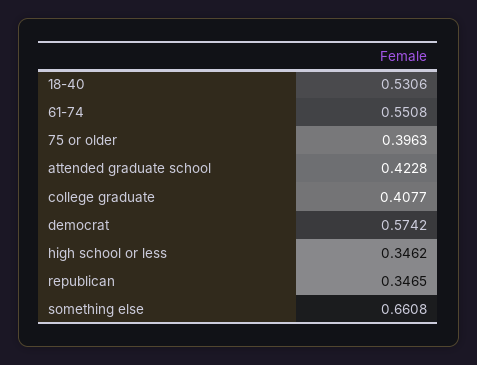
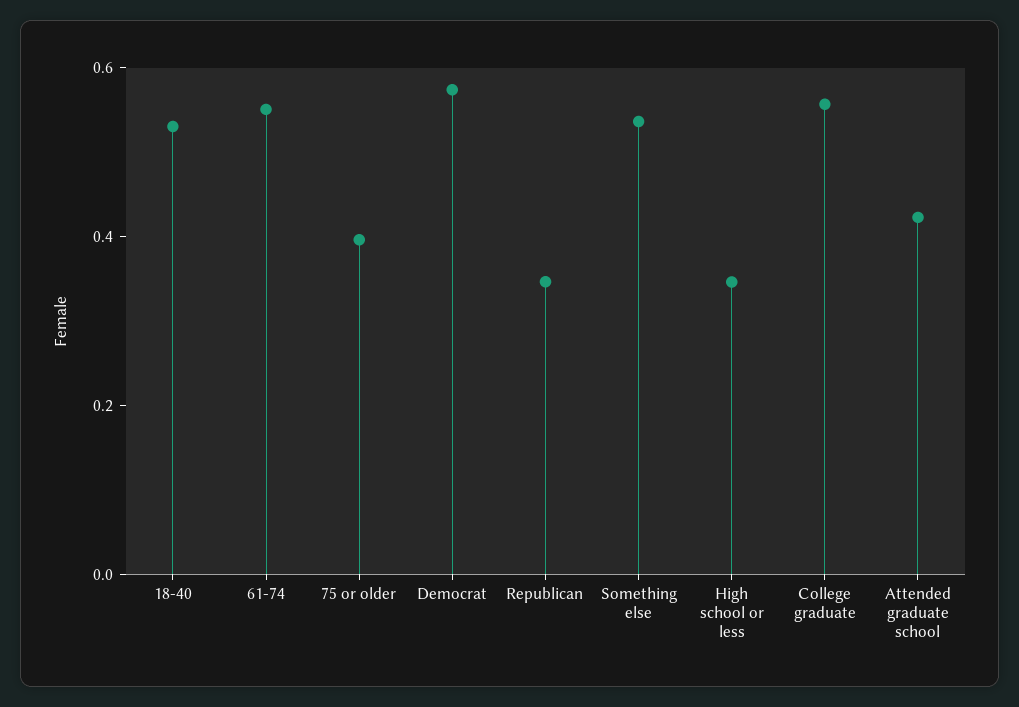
college graduate: 0.4077 -> 0.55
something else: 0.6608 -> 0.55

